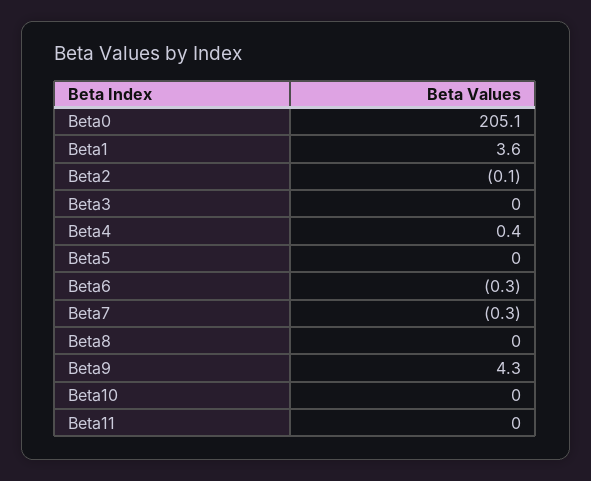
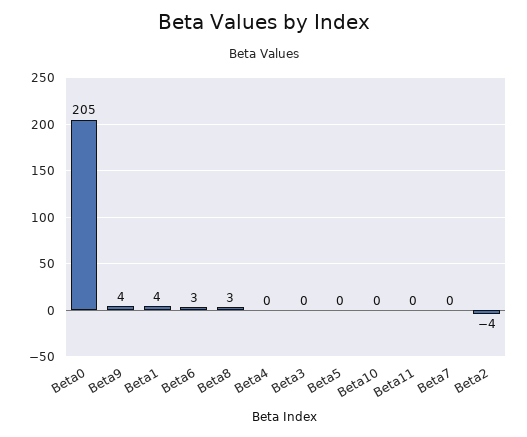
Beta2: -0.1 -> -4
Beta6: -0.3 -> 3
Beta8: 0 -> 3

